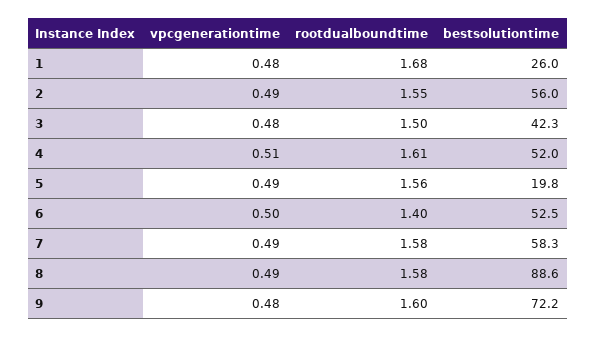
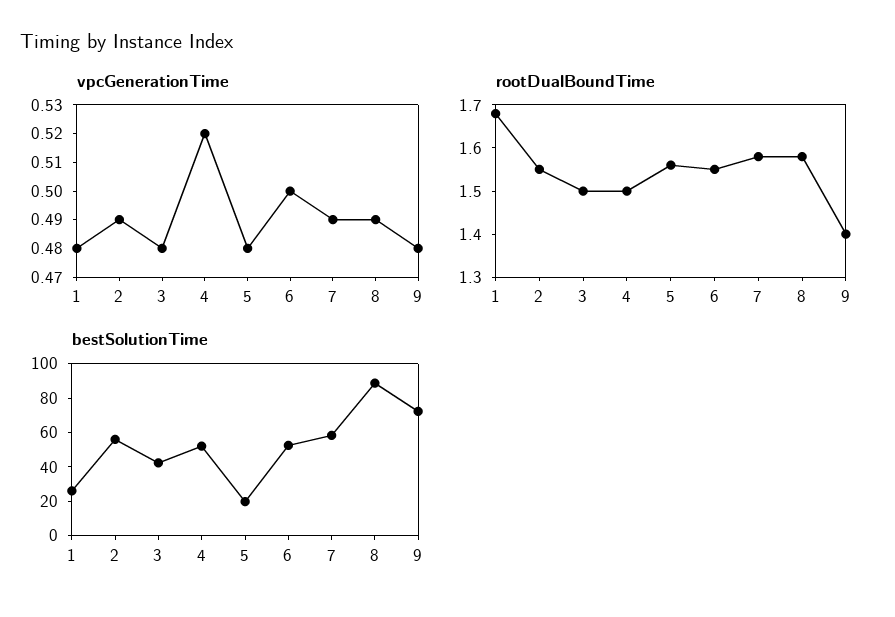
vpcgenerationtime, 4: 0.51 -> 0.52
rootdualboundtime, 4: 1.61 -> 1.5
vpcgenerationtime, 5: 0.49 -> 0.48
rootdualboundtime, 6: 1.4 -> 1.55
rootdualboundtime, 9: 1.6 -> 1.4

